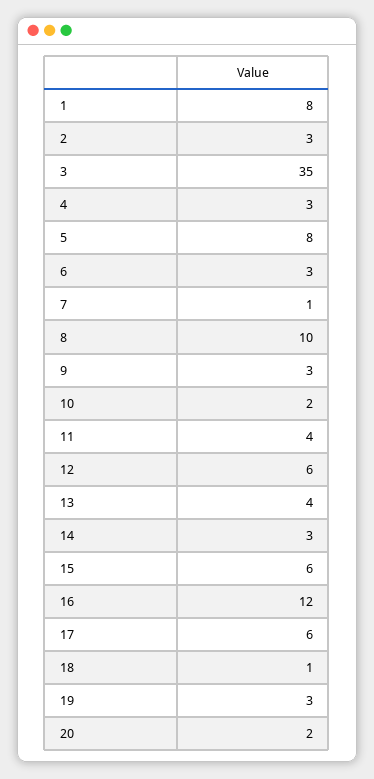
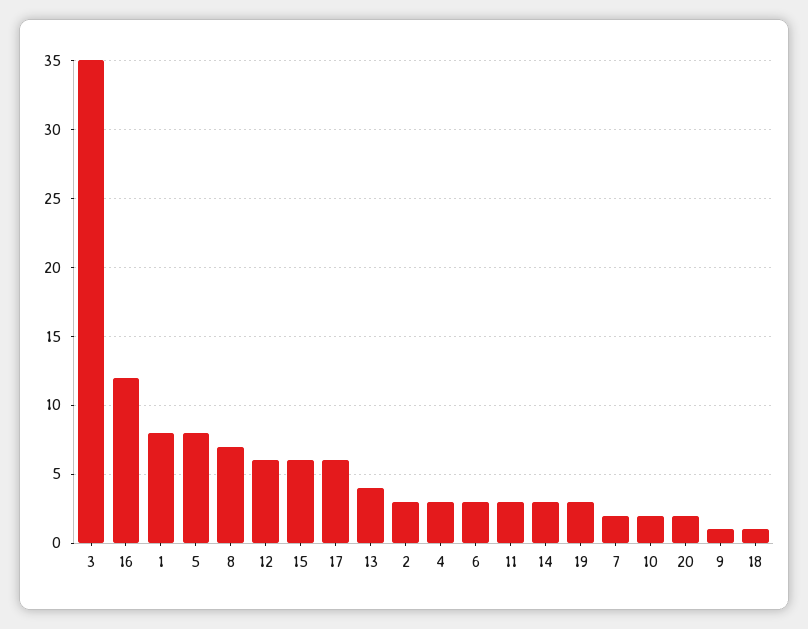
7: 1 -> 2
8: 10 -> 7
9: 3 -> 1
11: 4 -> 3

